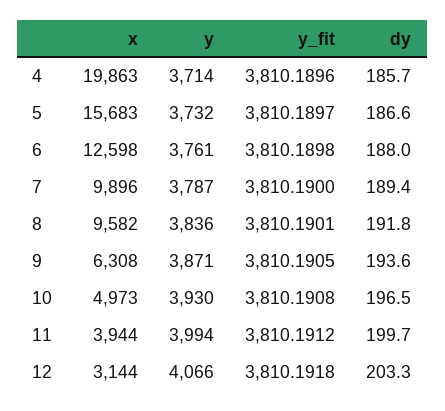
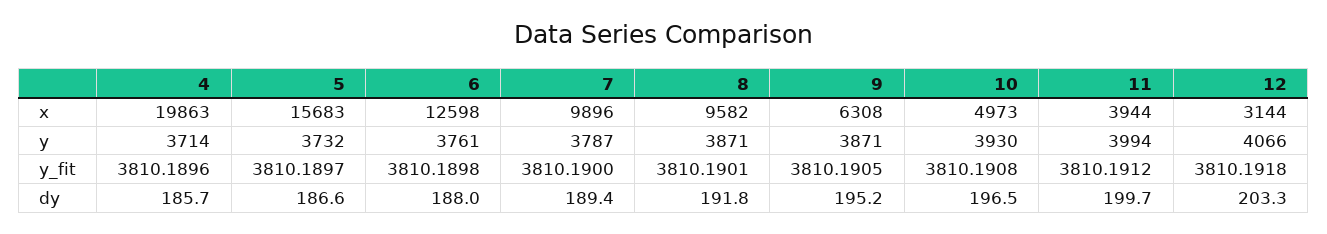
y, 8: 3836 -> 3871
dy, 9: 193.6 -> 195.2

